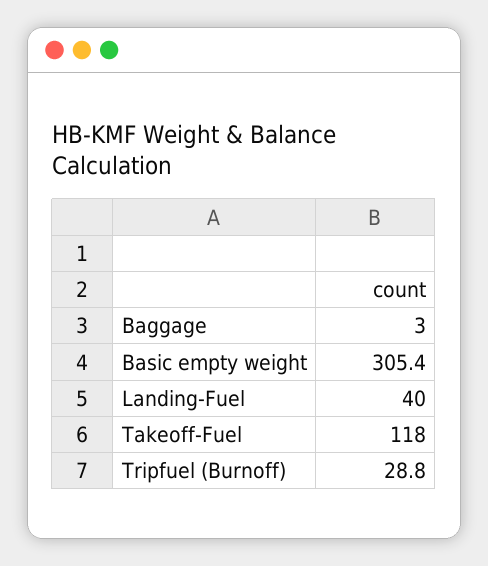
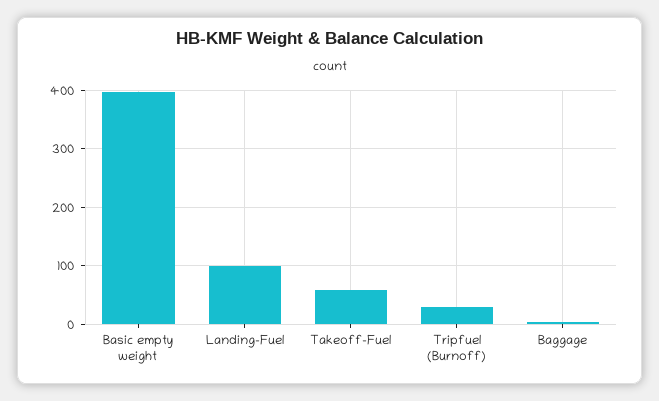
Basic empty weight: 305.4 -> 400
Landing-Fuel: 40 -> 100
Takeoff-Fuel: 118 -> 60

